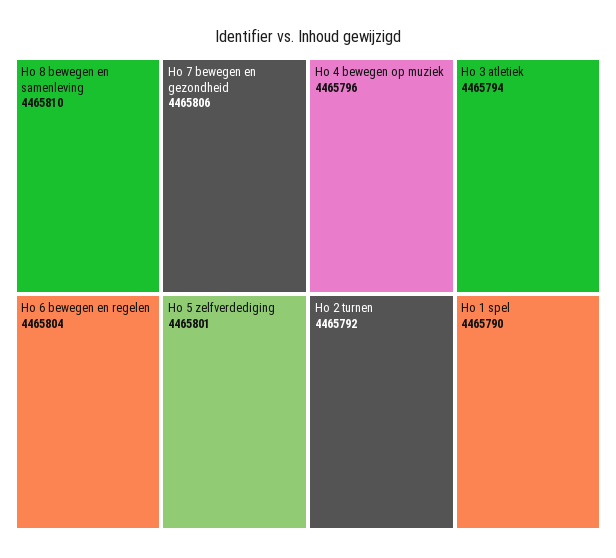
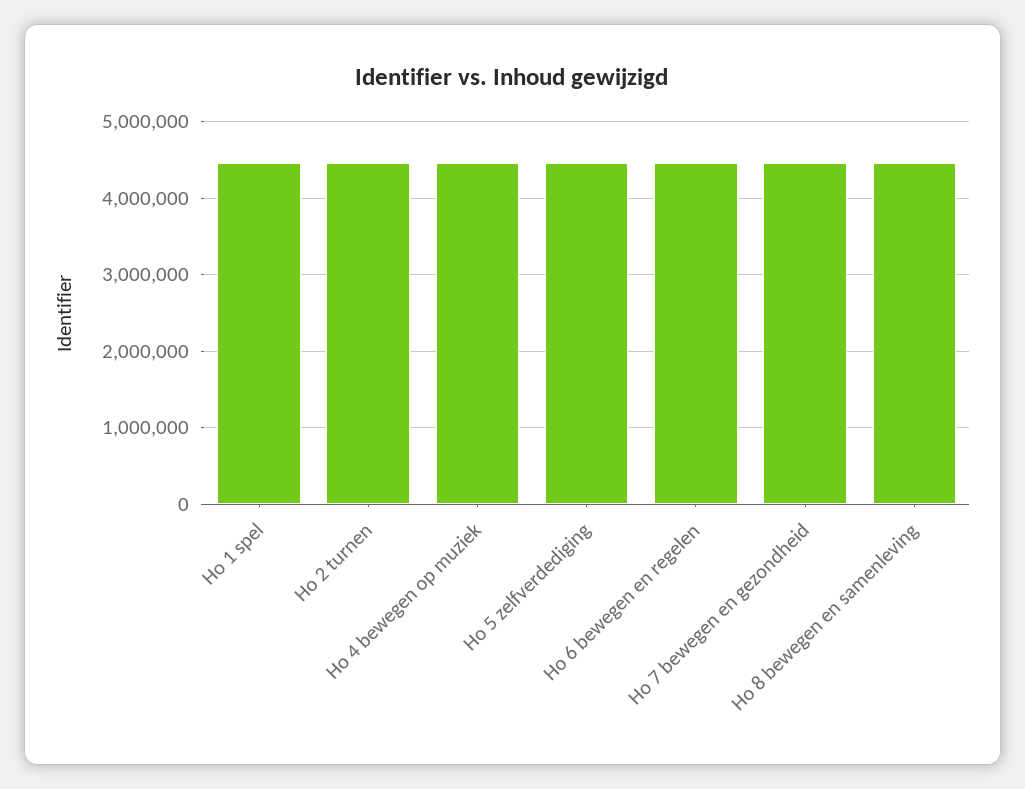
Ho 3 atletiek: 4465794 -> none

